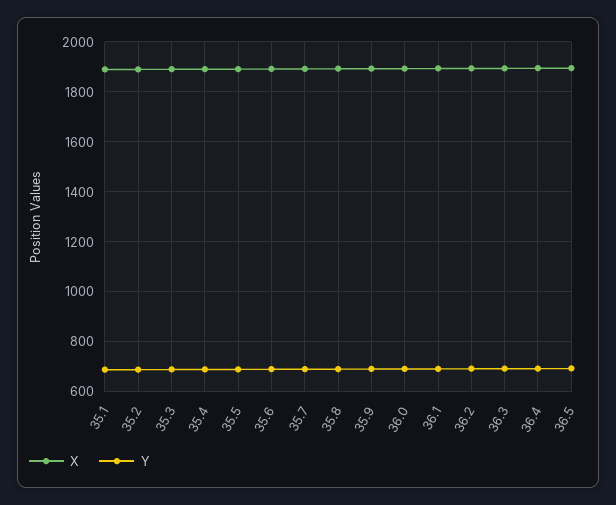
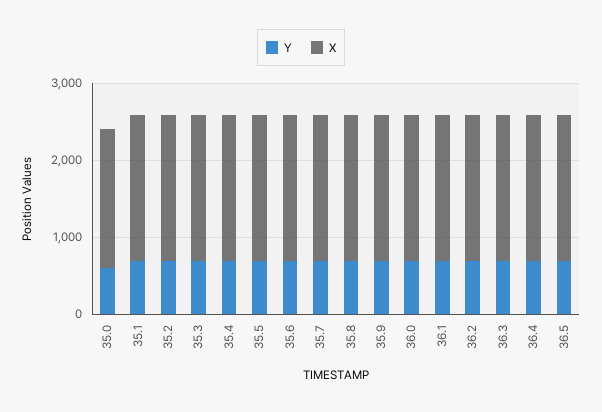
Y, 35.0: none -> 600
X, 35.0: none -> 1800

